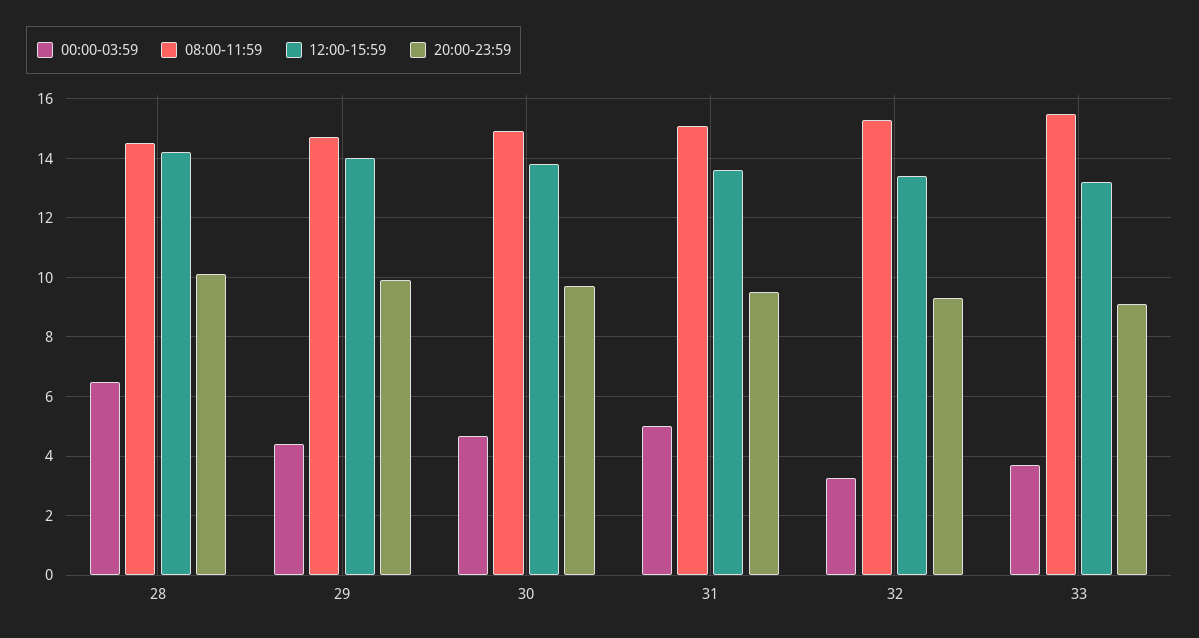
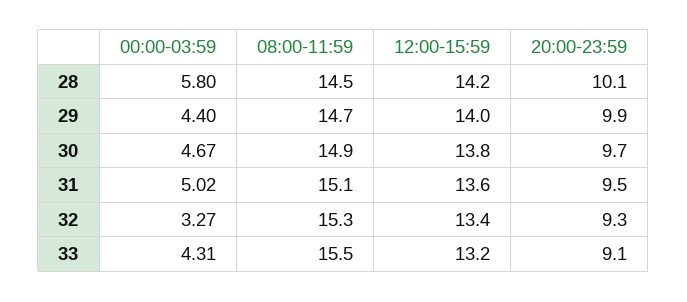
00:00-03:59, 28: 6.5 -> 5.8
00:00-03:59, 33: 3.75 -> 4.31

